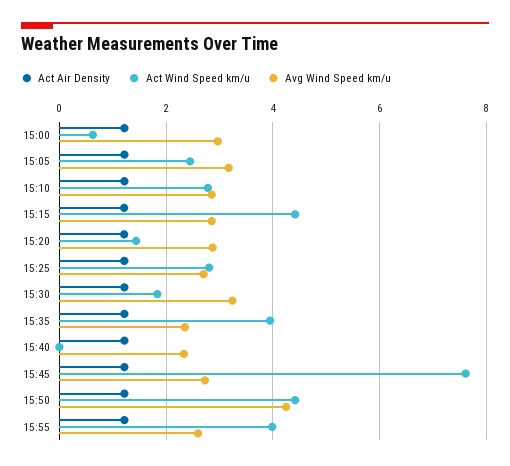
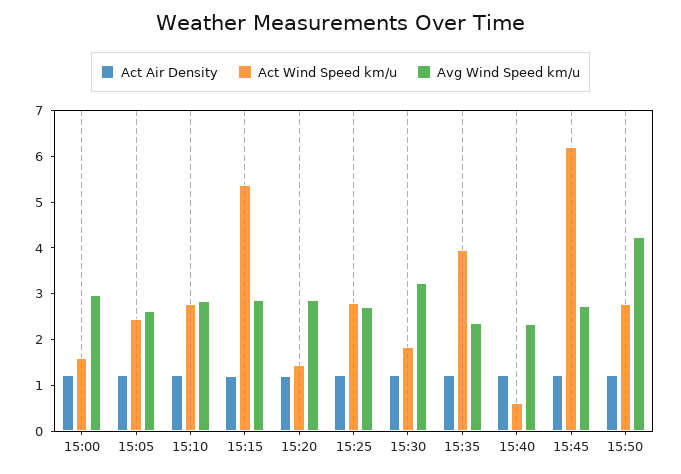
Act Wind Speed km/u, 15:00: 0.6 -> 1.6
Avg Wind Speed km/u, 15:05: 3.2 -> 2.6
Act Wind Speed km/u, 15:15: 4.4 -> 5.4
Act Wind Speed km/u, 15:40: 0 -> 0.6
Act Wind Speed km/u, 15:45: 7.6 -> 6.2
Act Wind Speed km/u, 15:50: 4.4 -> 2.8
Act Air Density, 15:55: 1.2 -> none
Act Wind Speed km/u, 15:55: 4 -> none
Avg Wind Speed km/u, 15:55: 2.6 -> none

